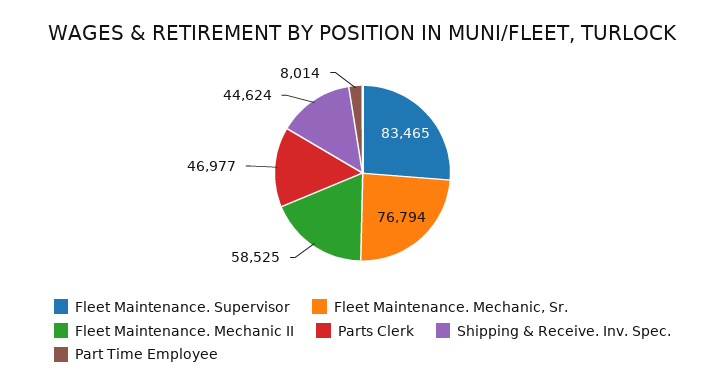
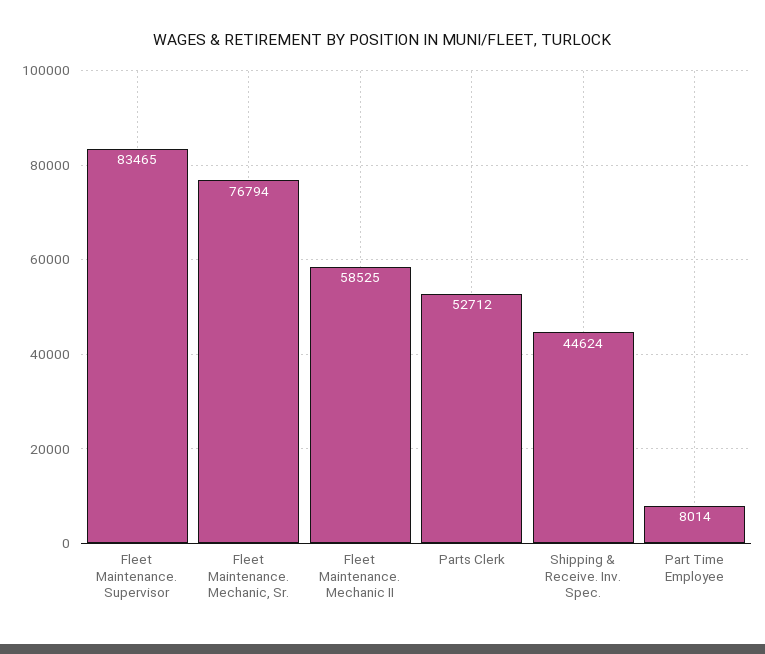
Parts Clerk: 46977 -> 52712

